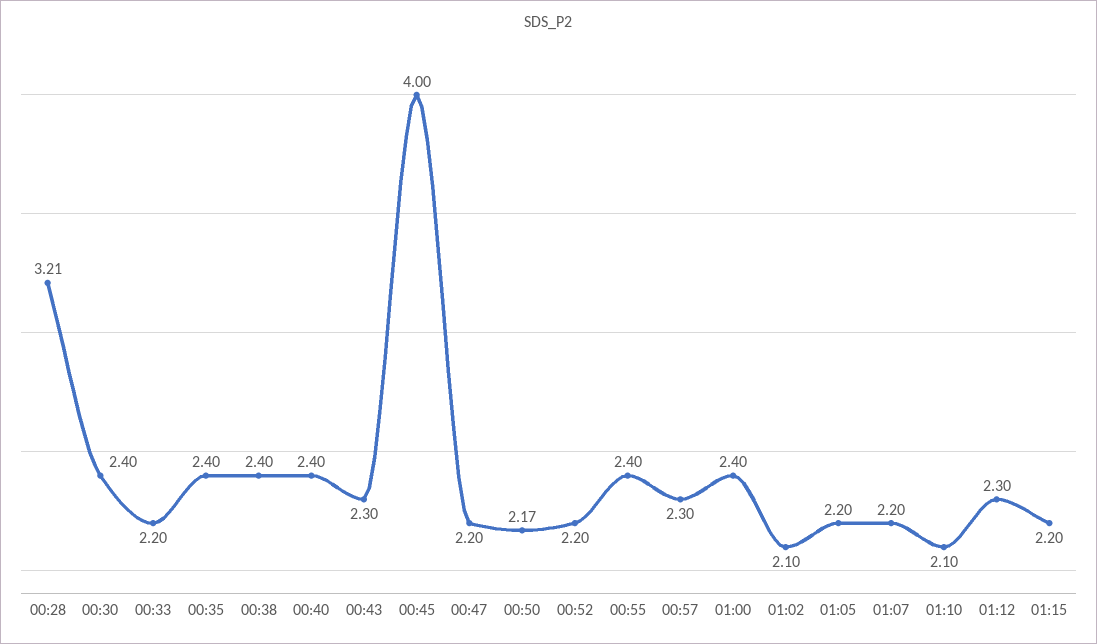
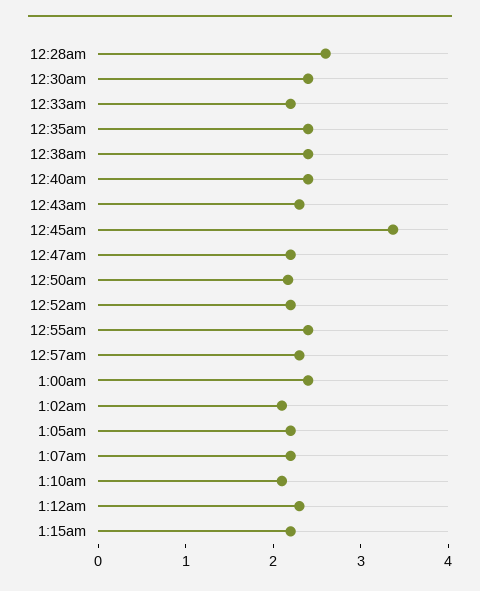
00:28: 3.21 -> 2.6
00:45: 4 -> 3.4

